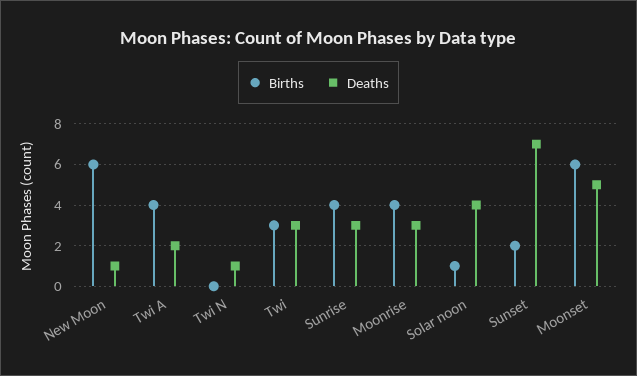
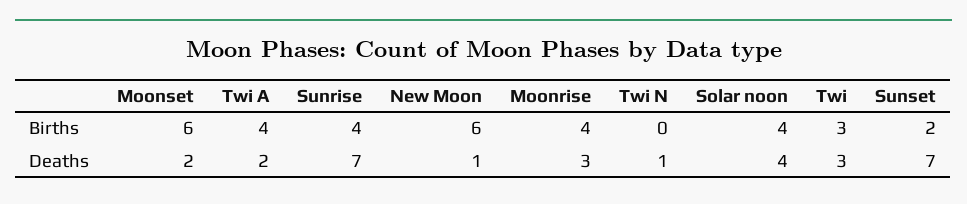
Deaths, Sunrise: 3 -> 7
Births, Solar noon: 1 -> 4
Deaths, Moonset: 5 -> 2

